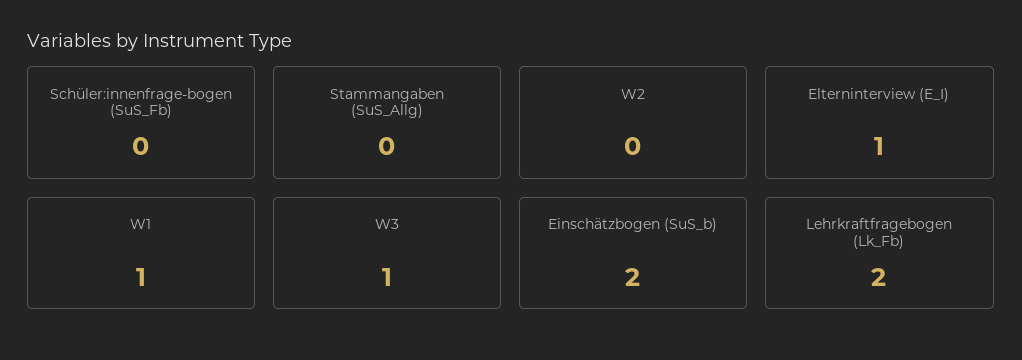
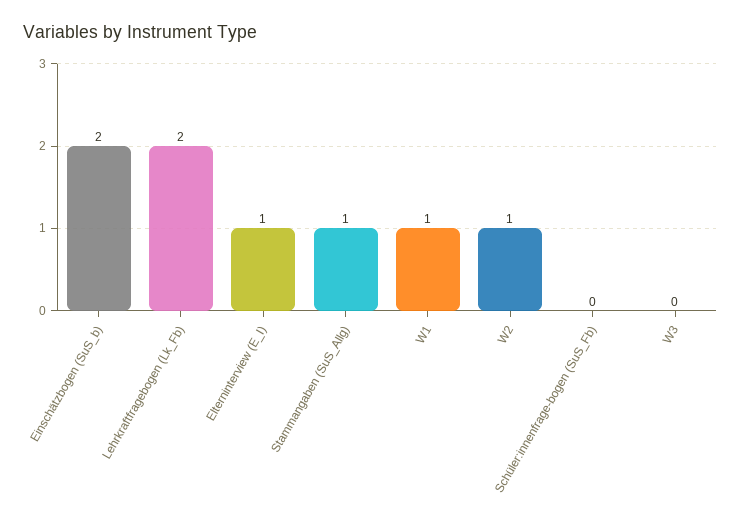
Stammangaben (SuS_Allg): 0 -> 1
W2: 0 -> 1
W3: 1 -> 0

